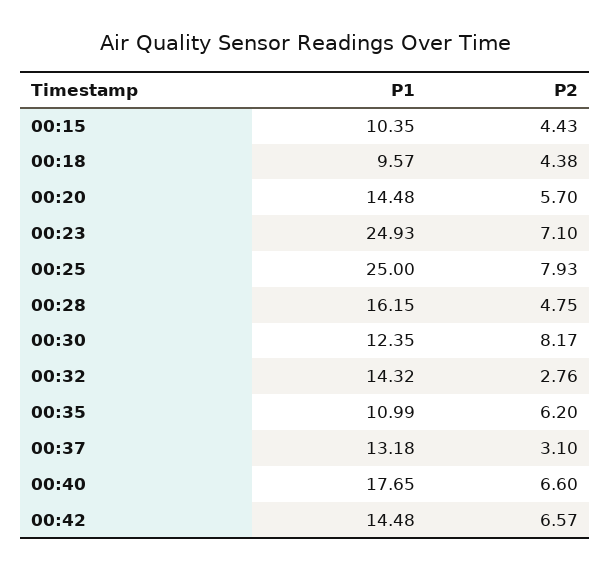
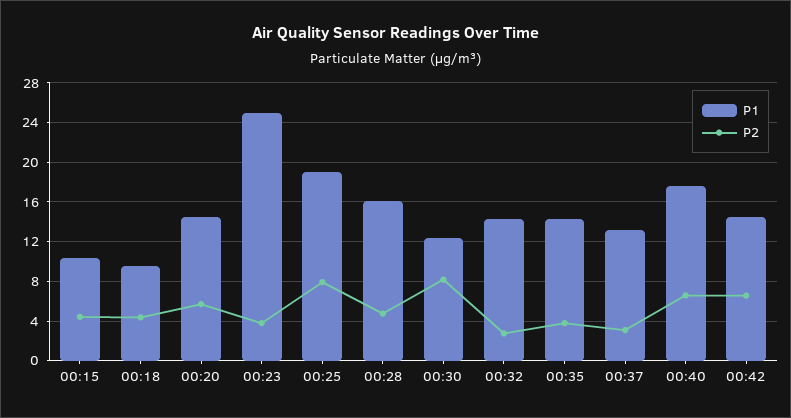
P2, 00:23: 7.1 -> 4
P1, 00:25: 25 -> 19
P1, 00:35: 10.99 -> 14
P2, 00:35: 6.2 -> 4

